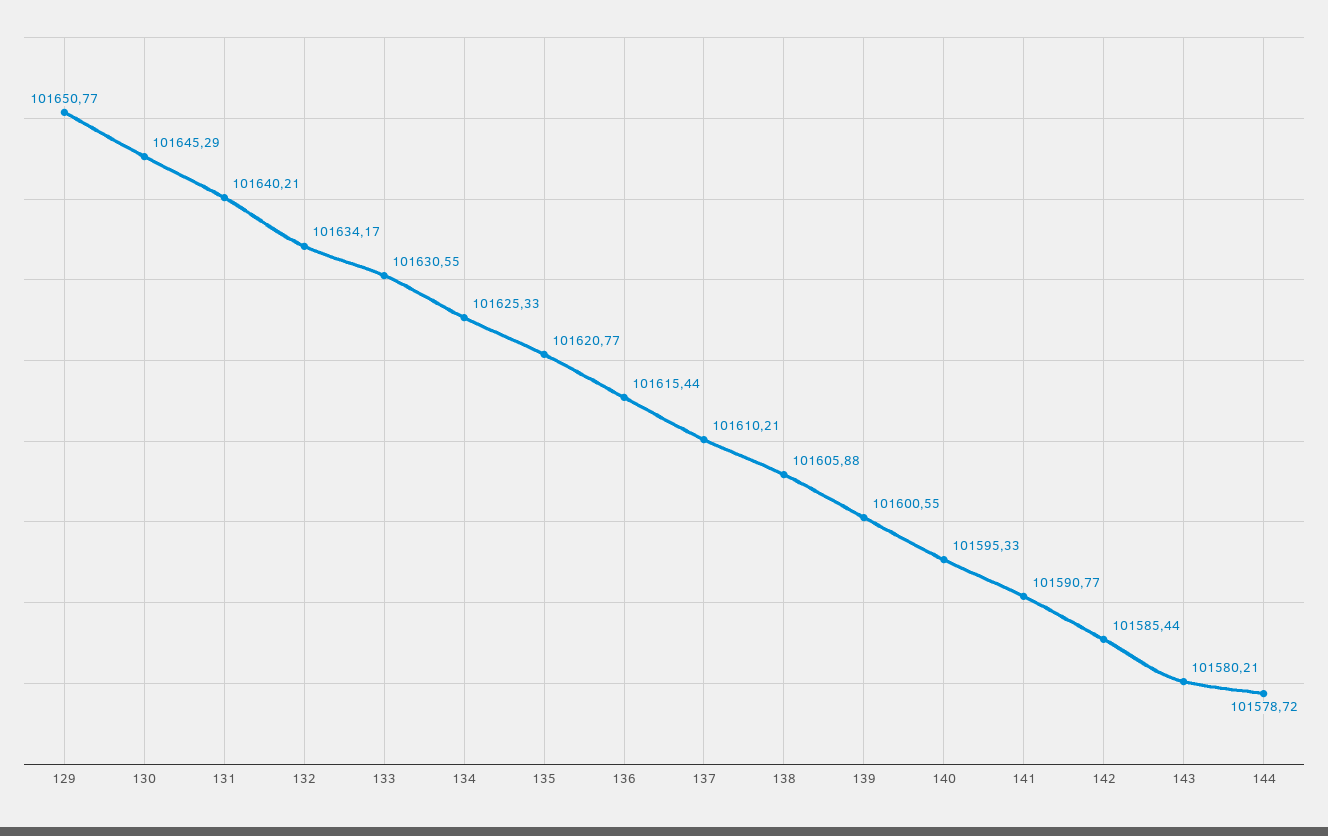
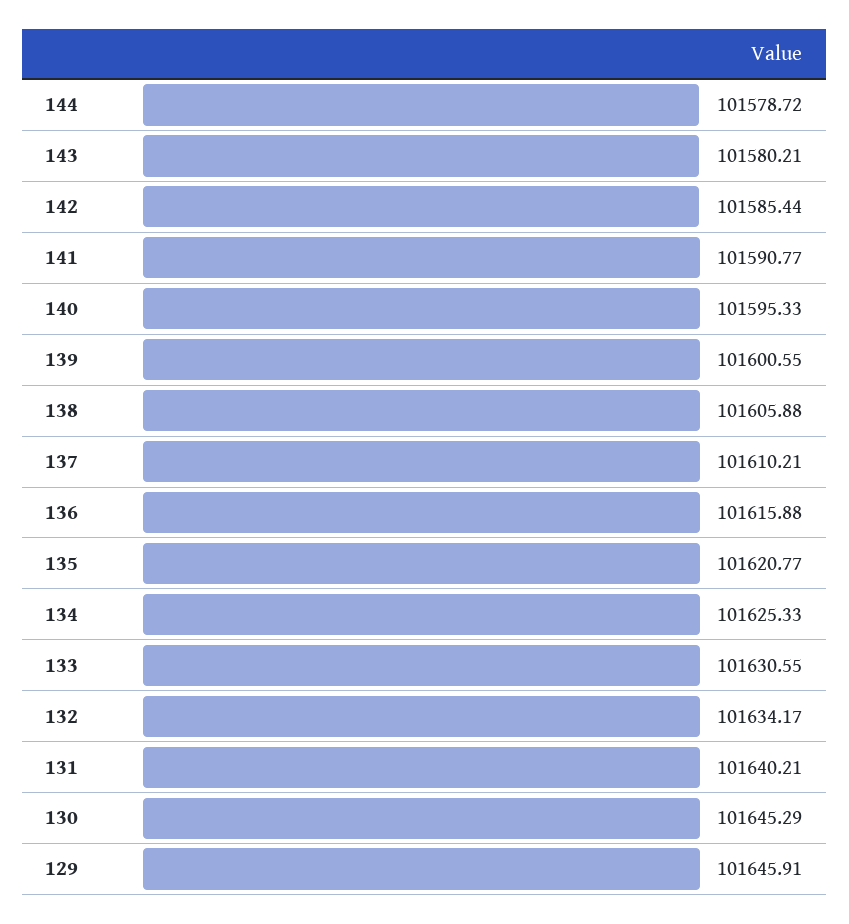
129: 101650.77 -> 101645.91
136: 101615.44 -> 101615.88

